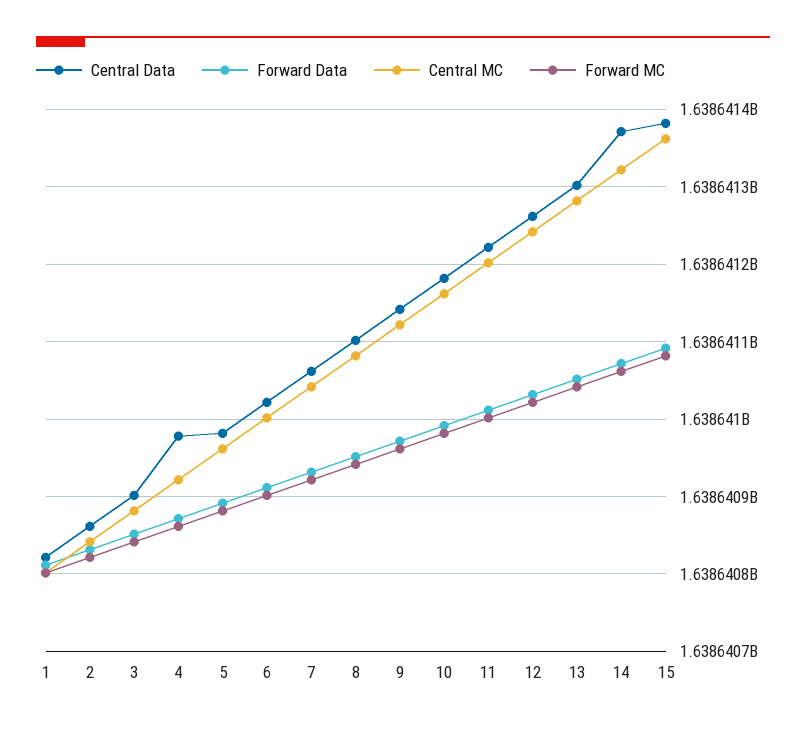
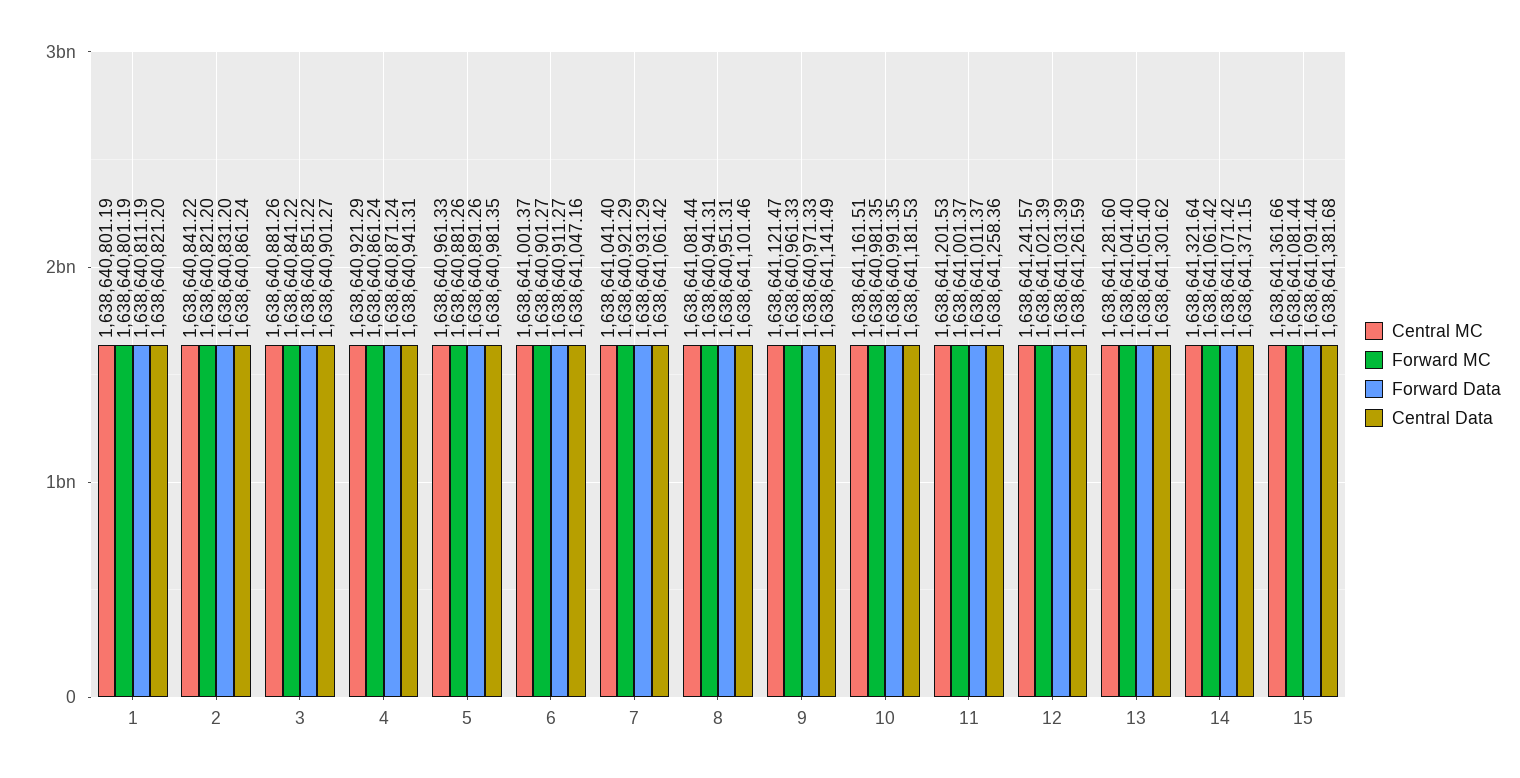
Central Data, 4: 1638640980 -> 1638640941.31
Central Data, 6: 1638641020 -> 1638641047.16
Central Data, 11: 1638641220 -> 1638641258.36

